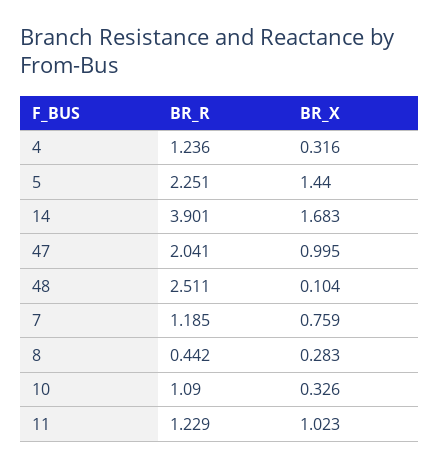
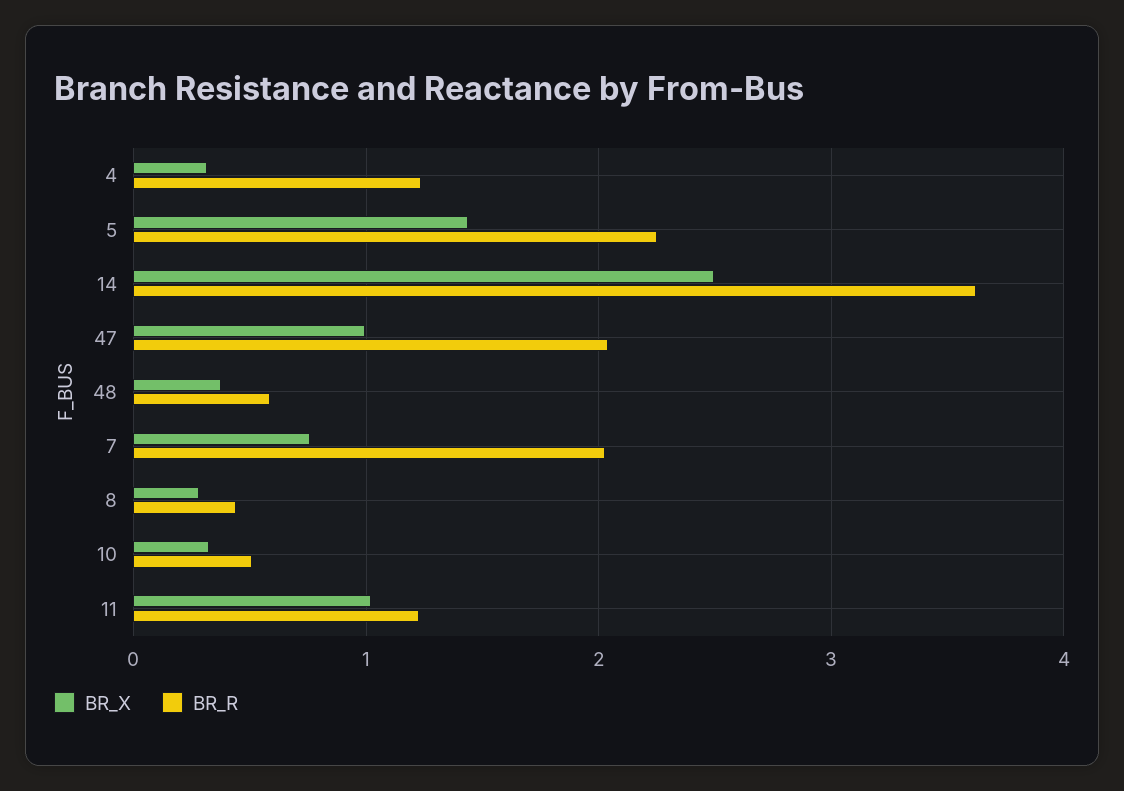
BR_R, 14: 3.901 -> 3.6
BR_X, 14: 1.683 -> 2.5
BR_R, 48: 2.511 -> 0.6
BR_X, 48: 0.104 -> 0.4
BR_R, 7: 1.185 -> 2
BR_R, 10: 1.09 -> 0.5

